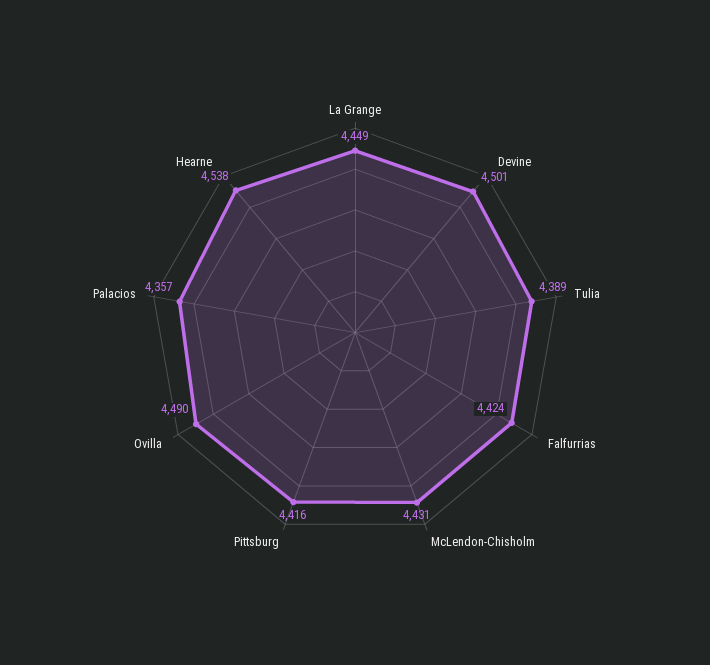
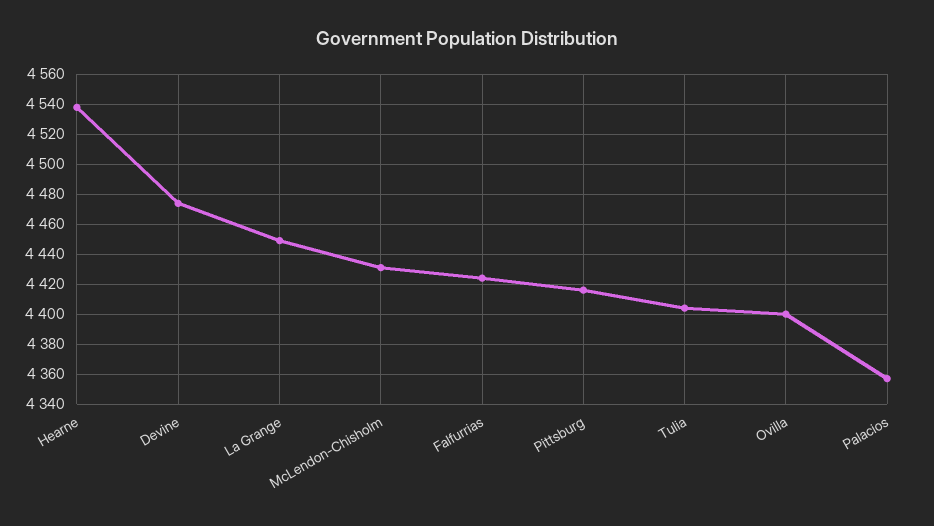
Devine: 4501 -> 4475
Tulia: 4389 -> 4405
Ovilla: 4490 -> 4400

